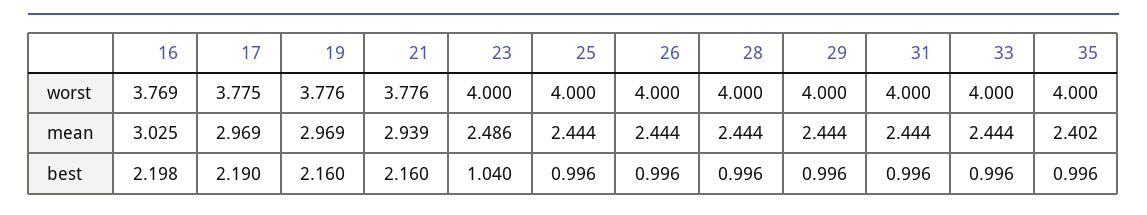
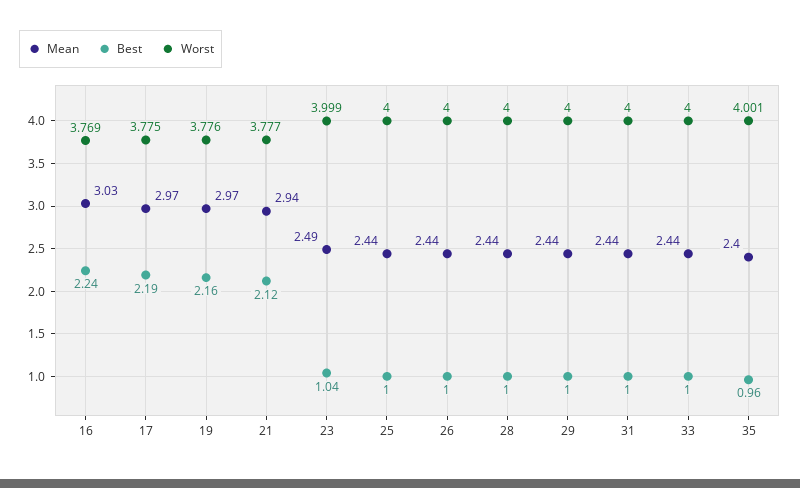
worst, 21: 3.776 -> 3.777
worst, 23: 4 -> 3.999
worst, 35: 4 -> 4.001
best, 16: 2.198 -> 2.24
best, 21: 2.16 -> 2.12
best, 35: 0.996 -> 0.96

